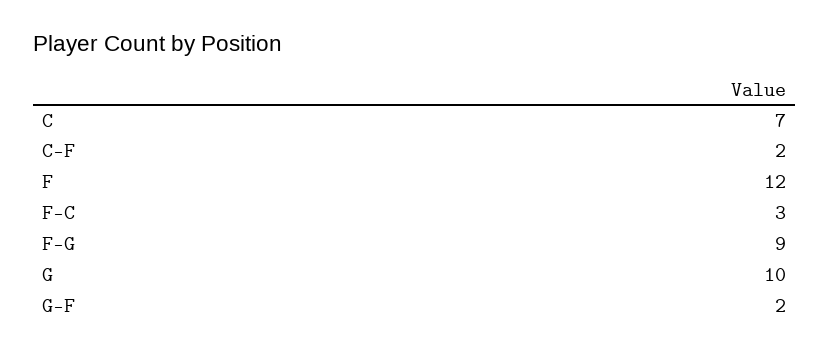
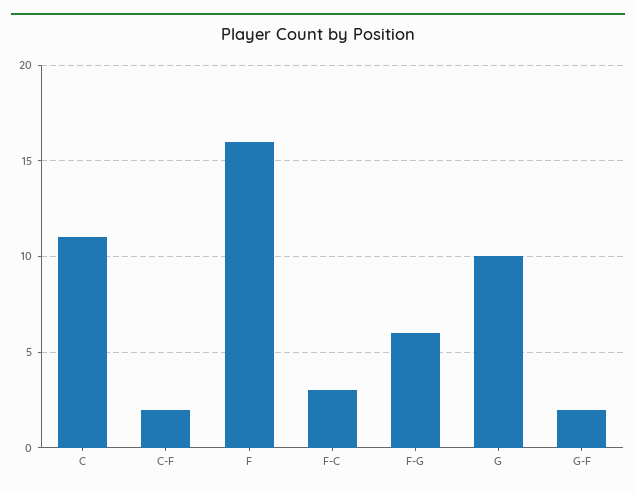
C: 7 -> 11
F: 12 -> 16
F-G: 9 -> 6

